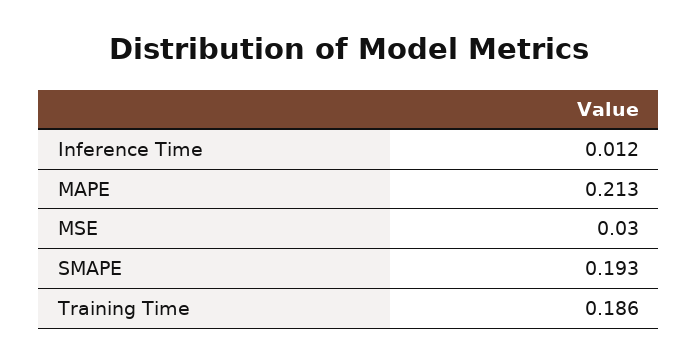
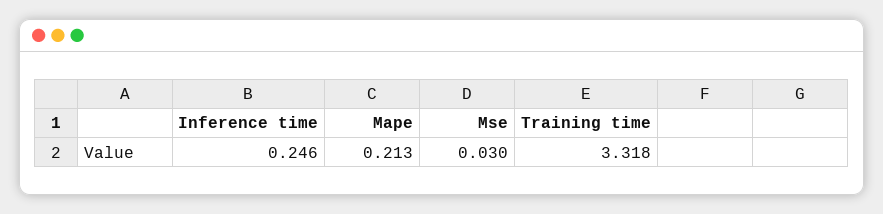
Inference Time: 0.012 -> 0.246
SMAPE: 0.193 -> none
Training Time: 0.186 -> 3.318

